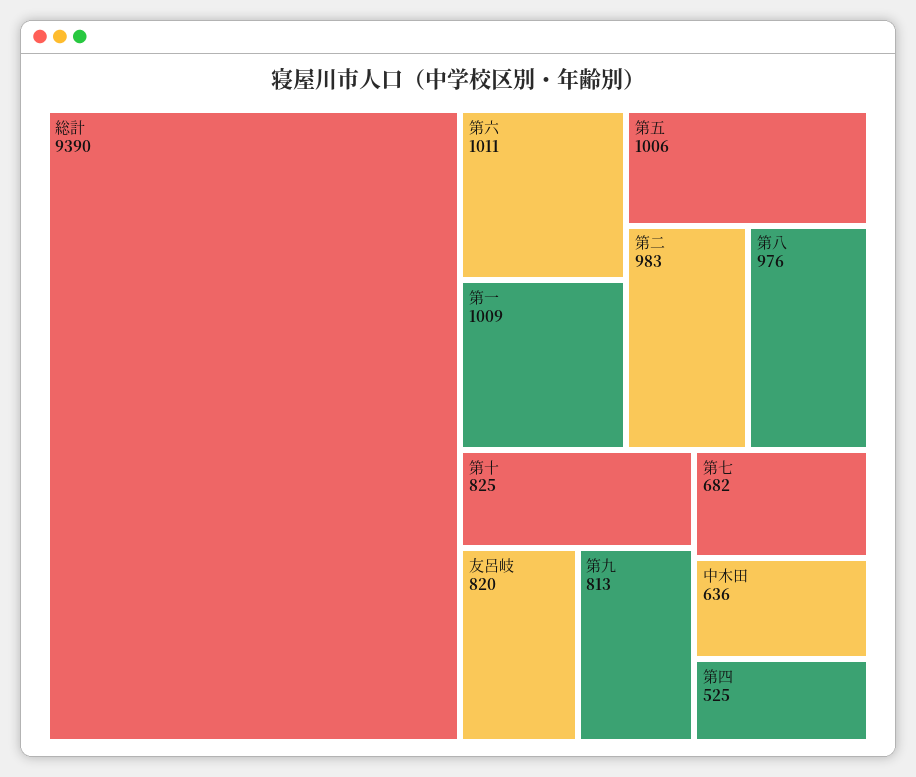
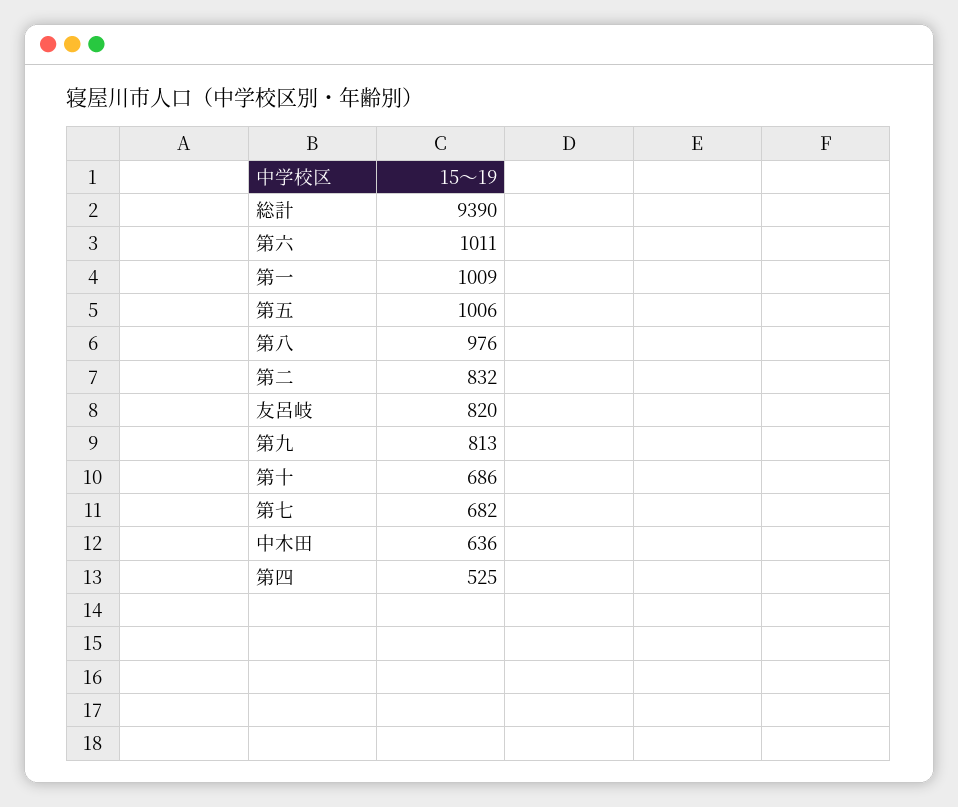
第二: 983 -> 832
第十: 825 -> 686

